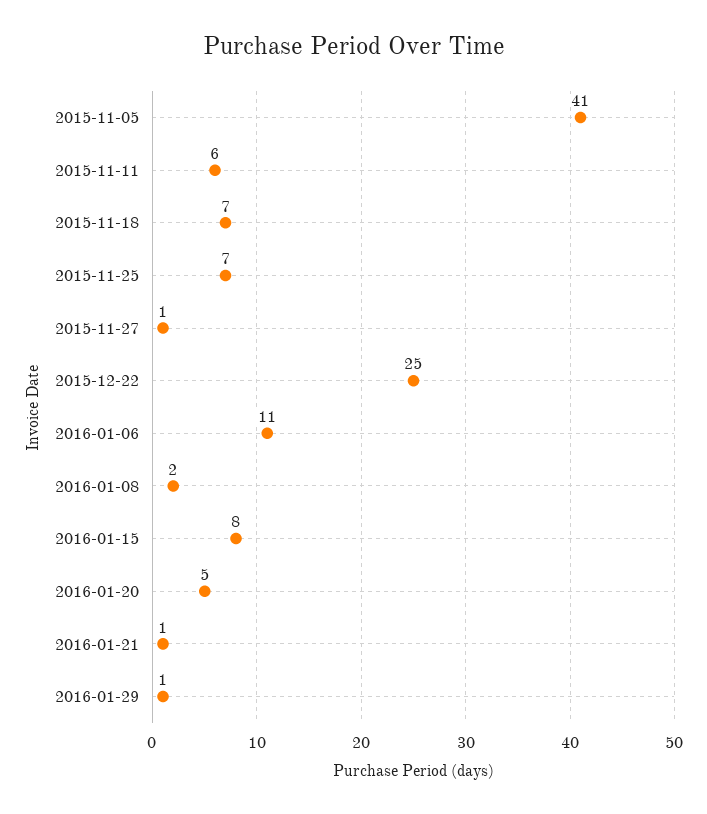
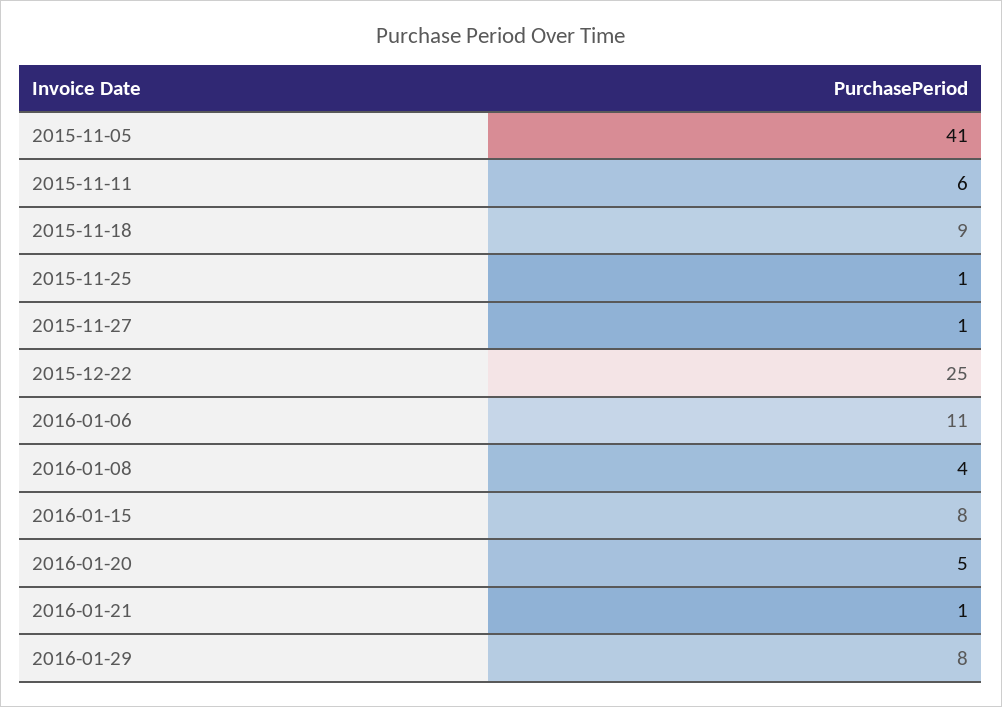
2015-11-18: 7 -> 9
2015-11-25: 7 -> 1
2016-01-08: 2 -> 4
2016-01-29: 1 -> 8

